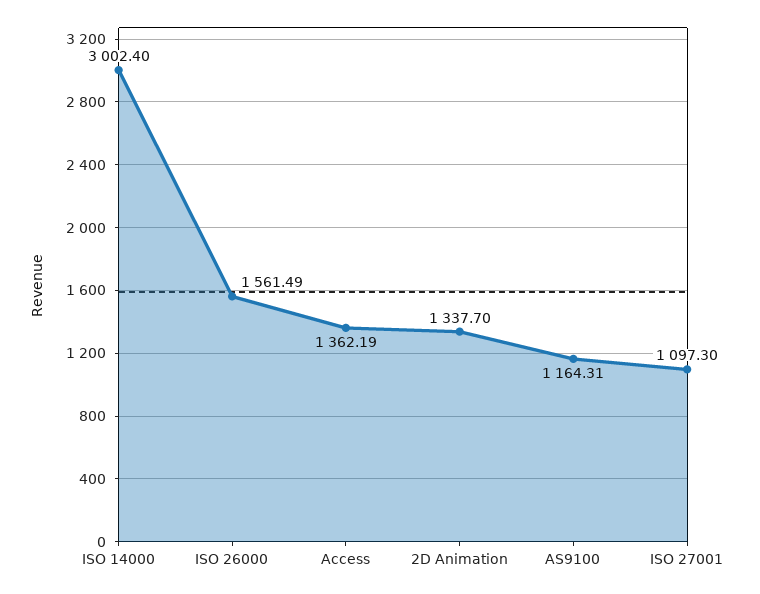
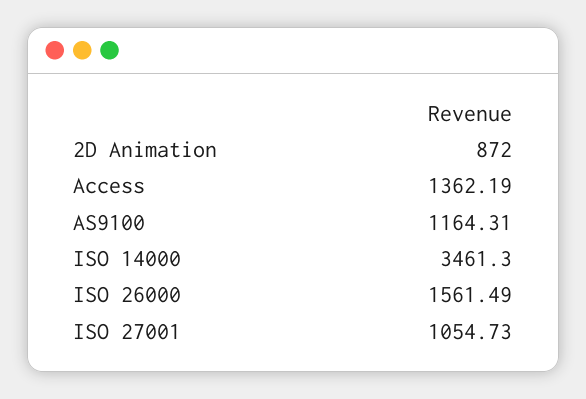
ISO 14000: 3002.4 -> 3461.3
2D Animation: 1337.7 -> 872
ISO 27001: 1097.3 -> 1054.73

